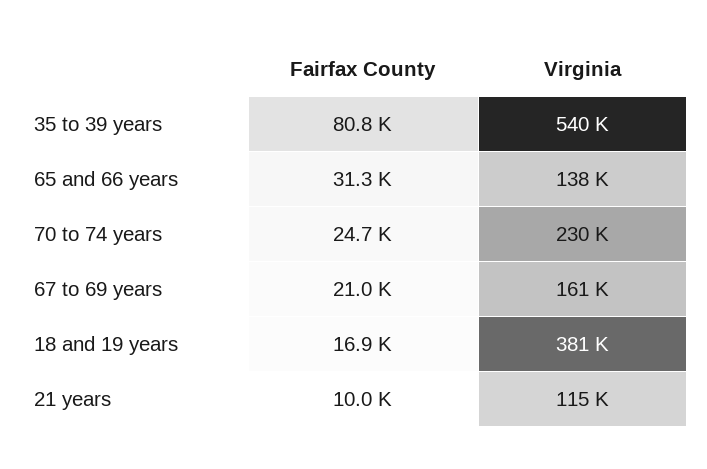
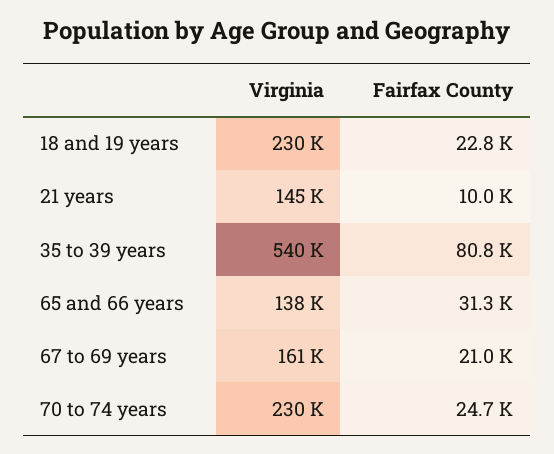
Fairfax County, 18 and 19 years: 16900 -> 22800
Virginia, 18 and 19 years: 381000 -> 230000
Virginia, 21 years: 115000 -> 145000

